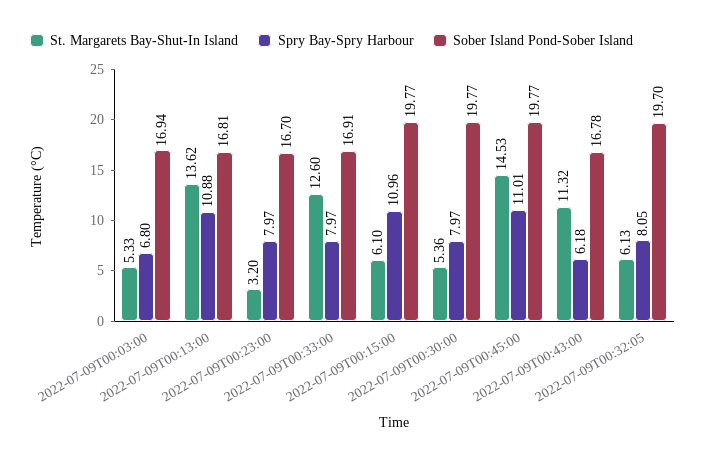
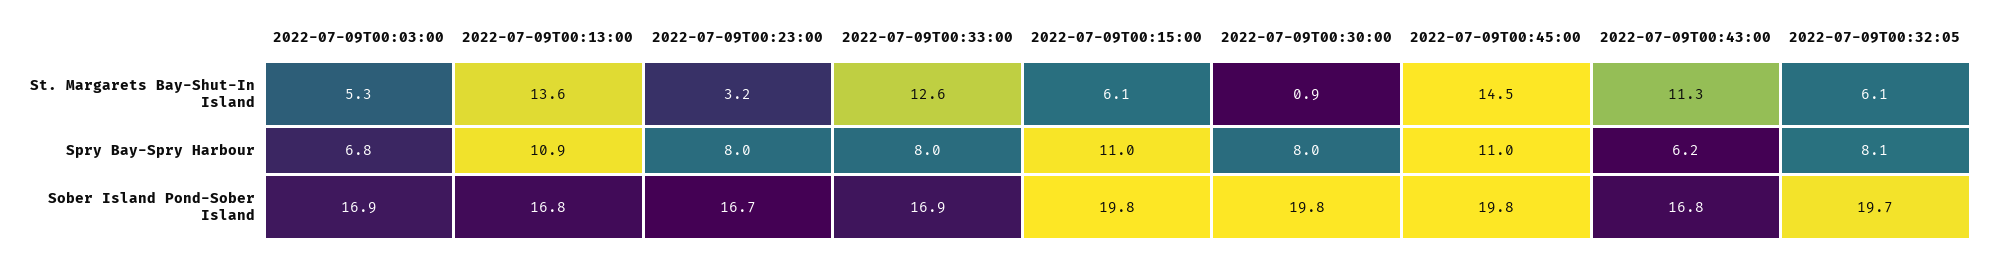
St. Margarets Bay-Shut-In Island, 2022-07-09T00:30:00: 5.36 -> 0.9

